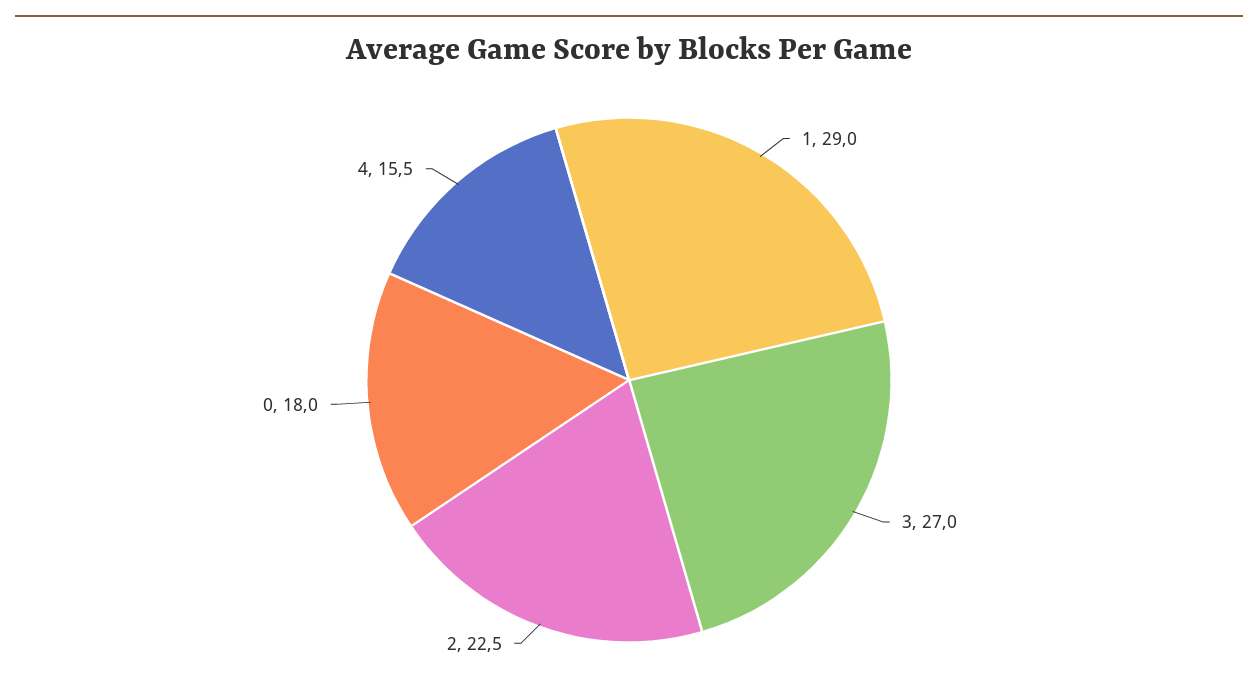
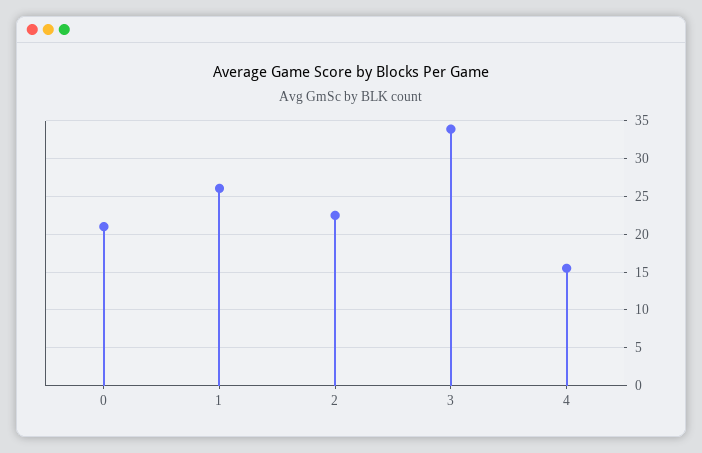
1: 29 -> 26
3: 27 -> 34
0: 18 -> 21

